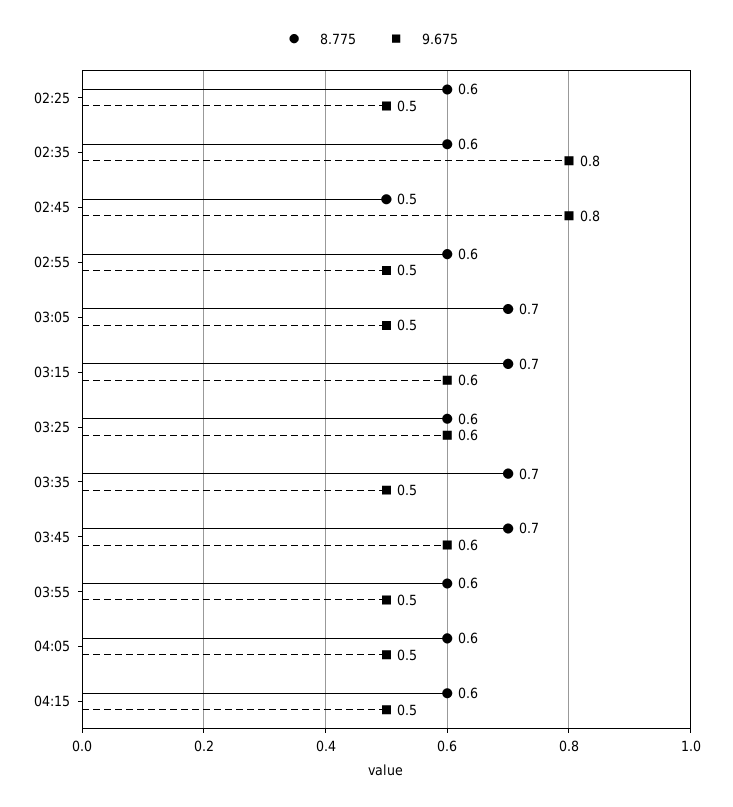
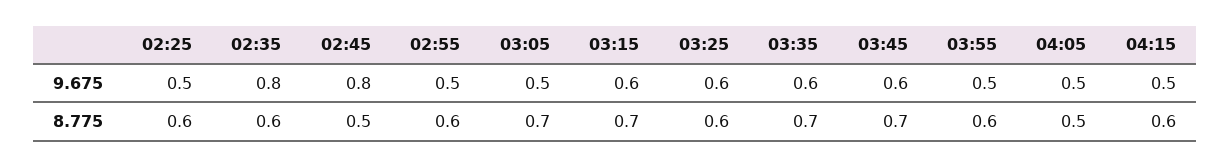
9.675, 03:35: 0.5 -> 0.6
8.775, 04:05: 0.6 -> 0.5

